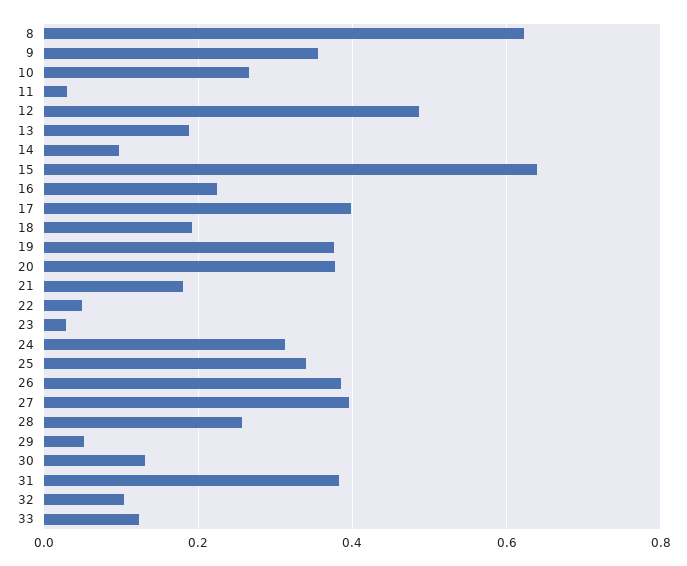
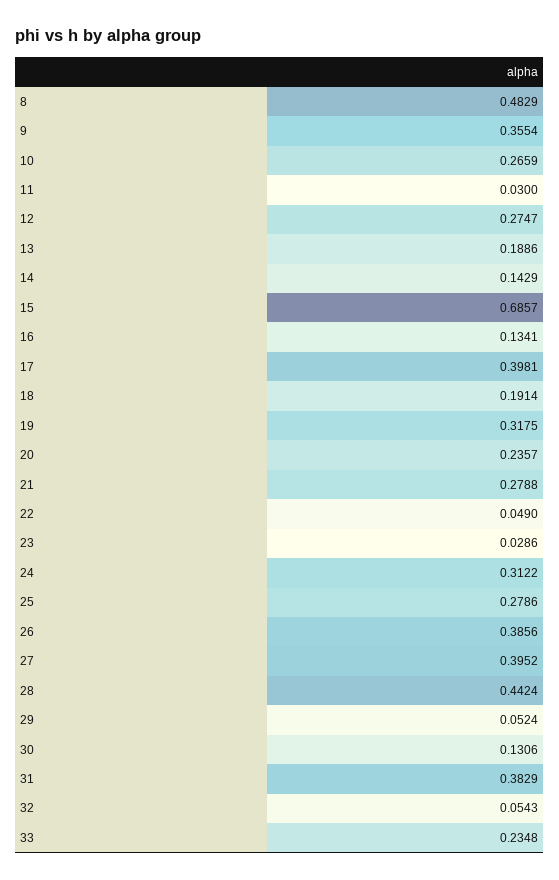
8: 0.62 -> 0.4829
12: 0.48 -> 0.2747
14: 0.1 -> 0.1429
15: 0.64 -> 0.6857
16: 0.22 -> 0.1341
19: 0.38 -> 0.3175
20: 0.38 -> 0.2357
21: 0.18 -> 0.2788
25: 0.34 -> 0.2786
28: 0.26 -> 0.4424
32: 0.1 -> 0.0543
33: 0.12 -> 0.2348

